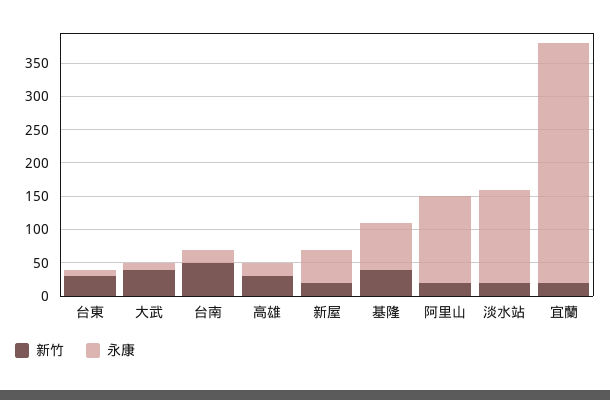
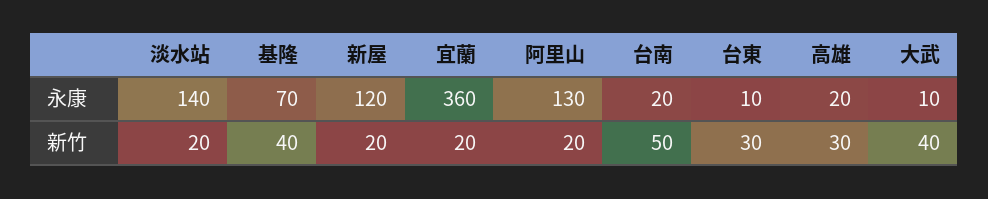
永康, 新屋: 50 -> 120

